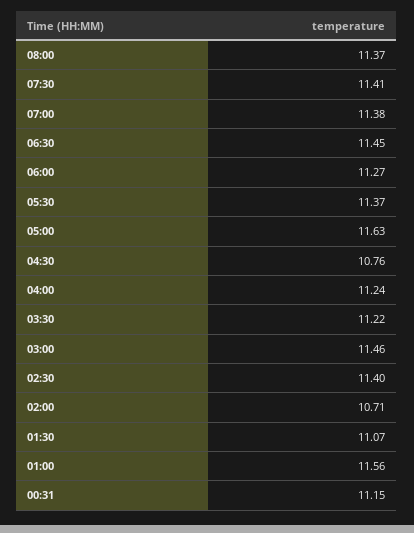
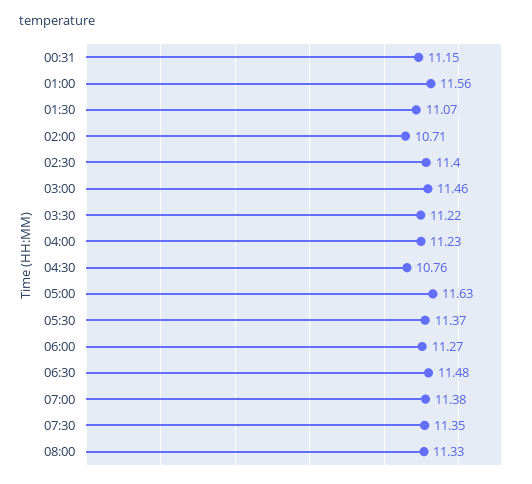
08:00: 11.37 -> 11.33
07:30: 11.41 -> 11.35
06:30: 11.45 -> 11.48
04:00: 11.24 -> 11.23

